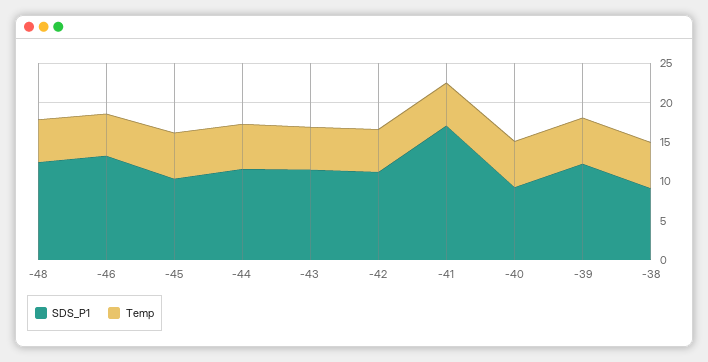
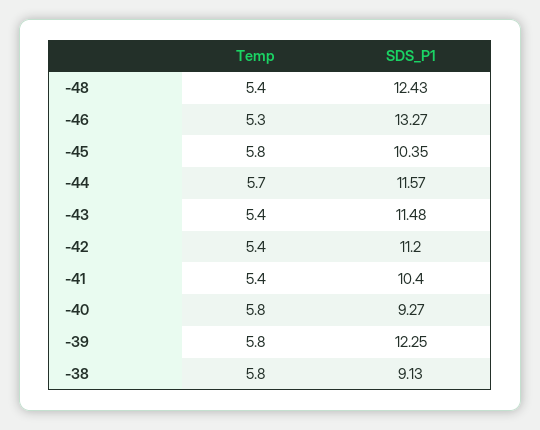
SDS_P1, -41: 17.5 -> 10.4

